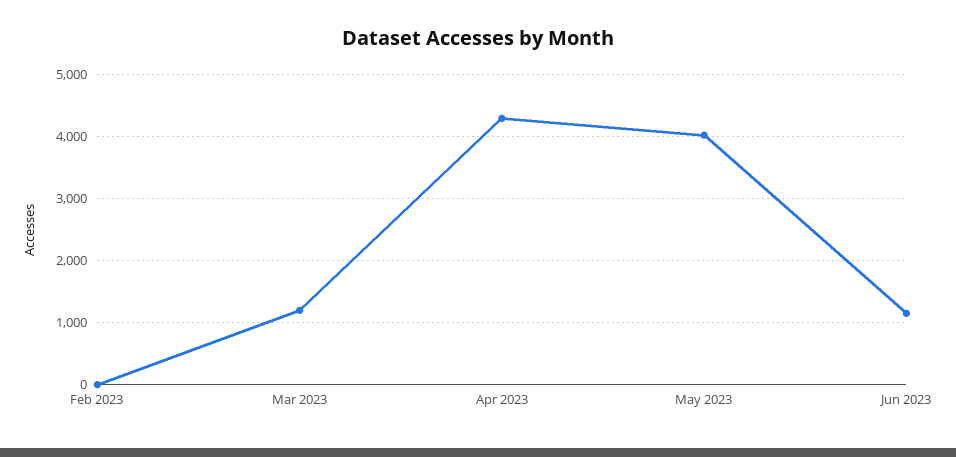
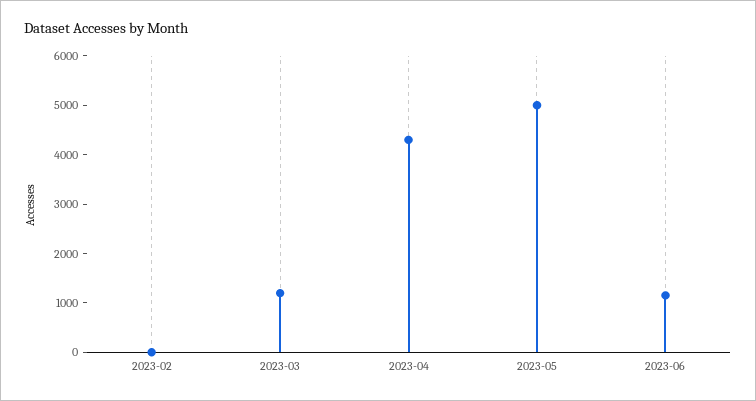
May 2023: 4000 -> 5000

